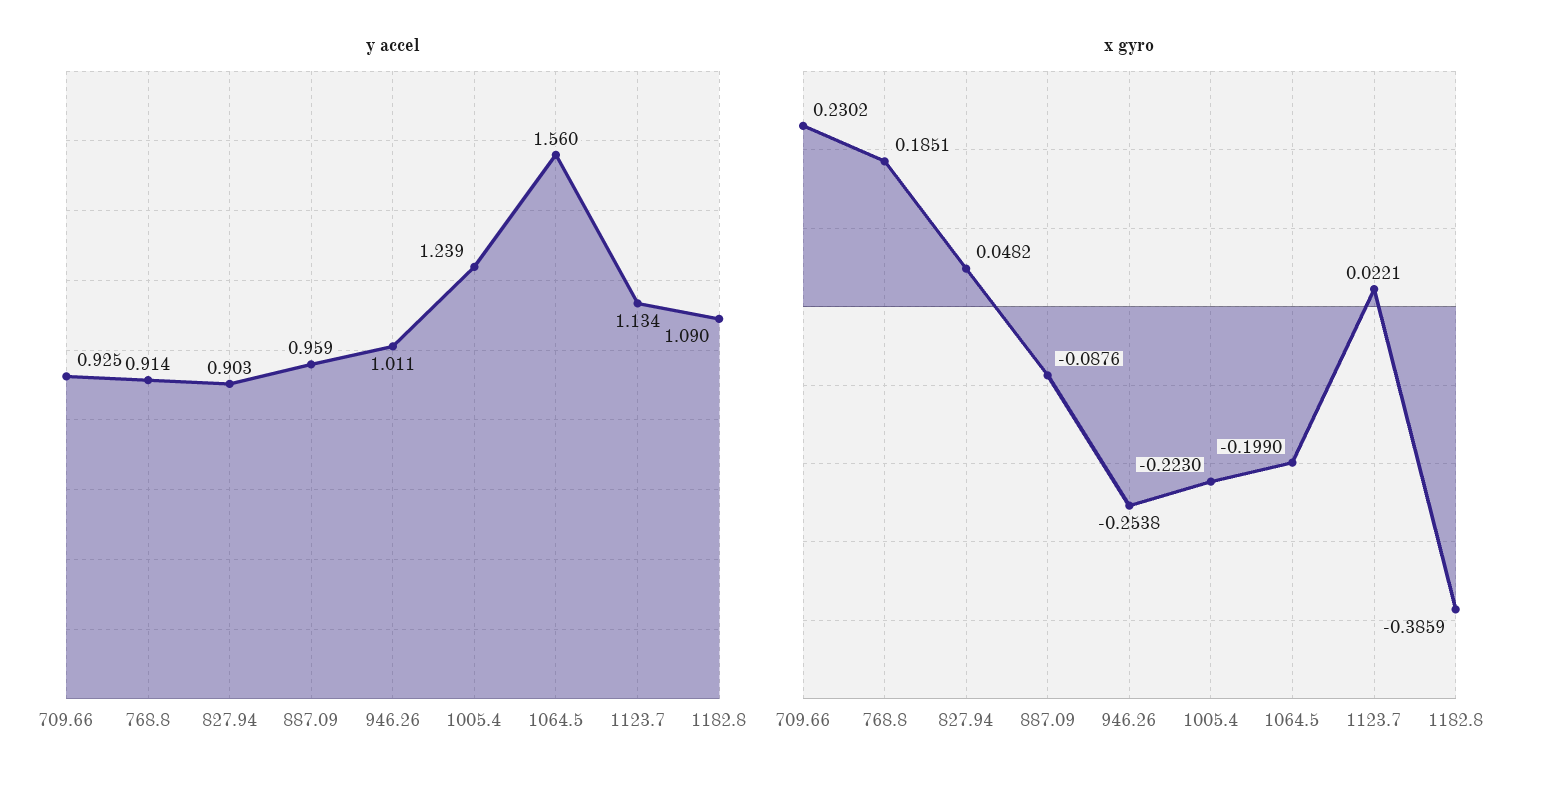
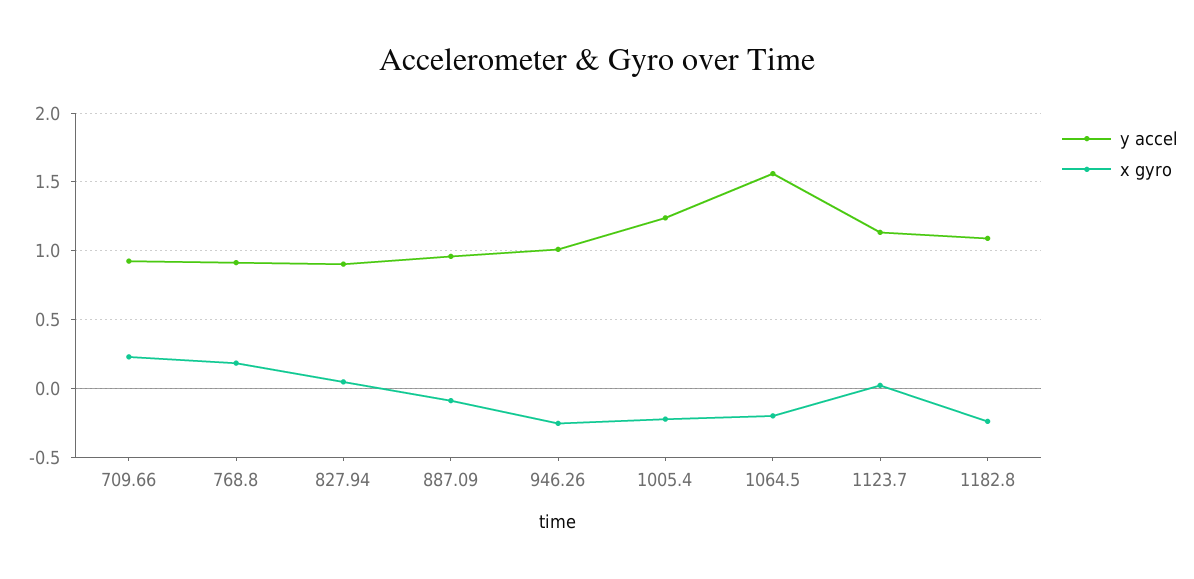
x gyro, 1182.8: -0.3859 -> -0.25

